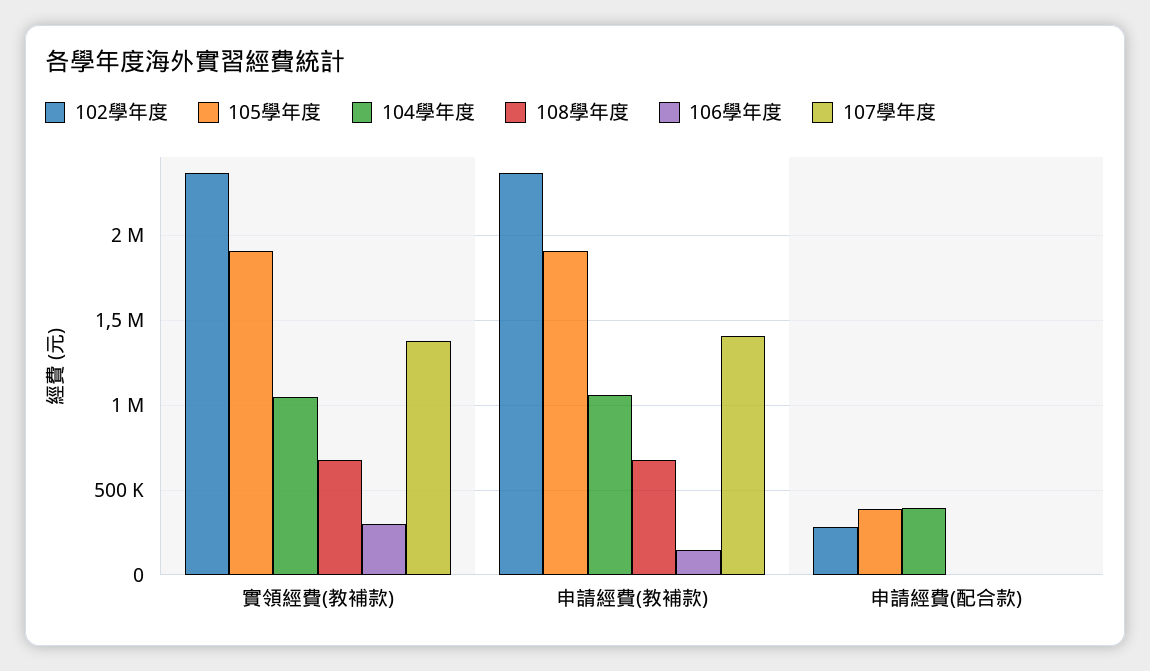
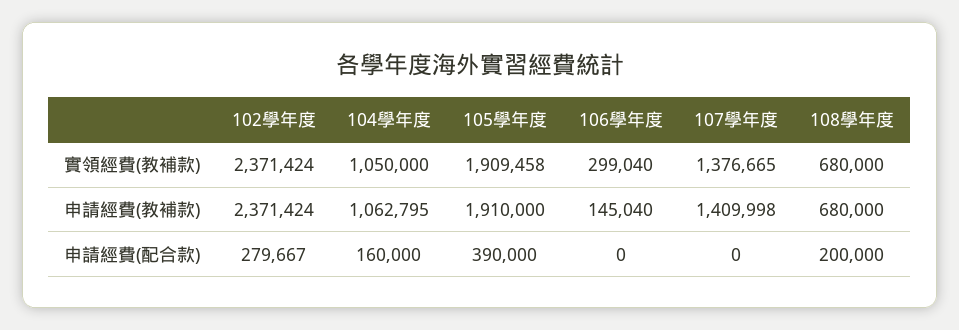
104學年度, 申請經費(配合款): 400000 -> 160000
108學年度, 申請經費(配合款): 0 -> 200000

